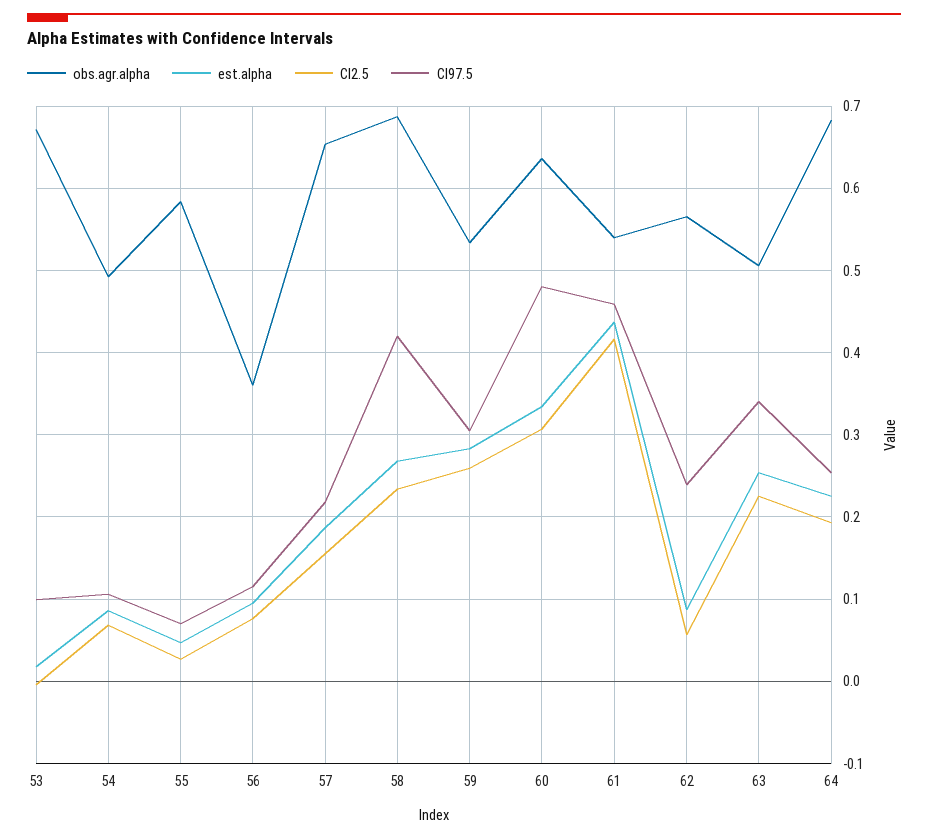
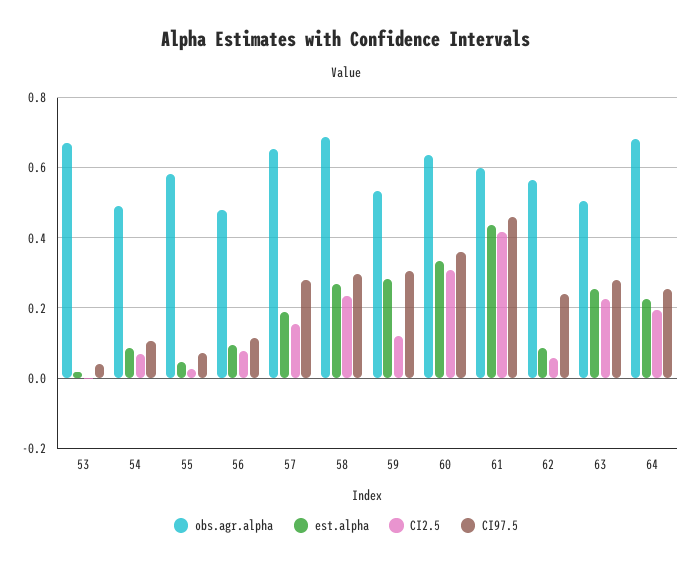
CI97.5, 53: 0.1 -> 0.04
obs.agr.alpha, 56: 0.36 -> 0.48
CI97.5, 57: 0.22 -> 0.28
CI97.5, 58: 0.42 -> 0.3
CI2.5, 59: 0.26 -> 0.12
CI97.5, 60: 0.48 -> 0.36
obs.agr.alpha, 61: 0.54 -> 0.6
CI97.5, 63: 0.34 -> 0.28

